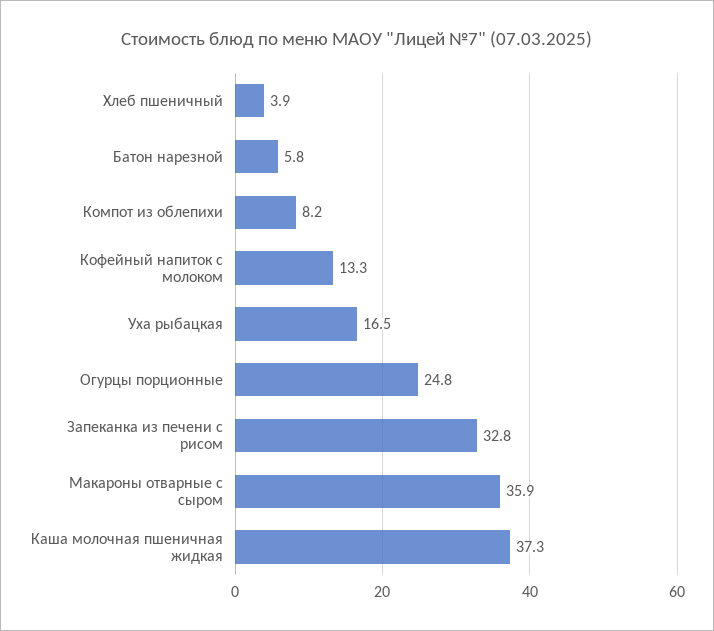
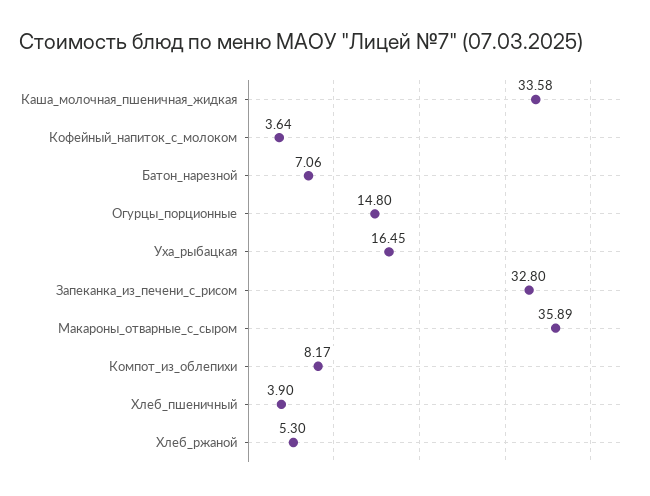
Батон нарезной: 5.8 -> 7.06
Кофейный напиток с молоком: 13.3 -> 3.64
Огурцы порционные: 24.8 -> 14.8
Каша молочная пшеничная жидкая: 37.3 -> 33.58
Хлеб_ржаной: none -> 5.3

